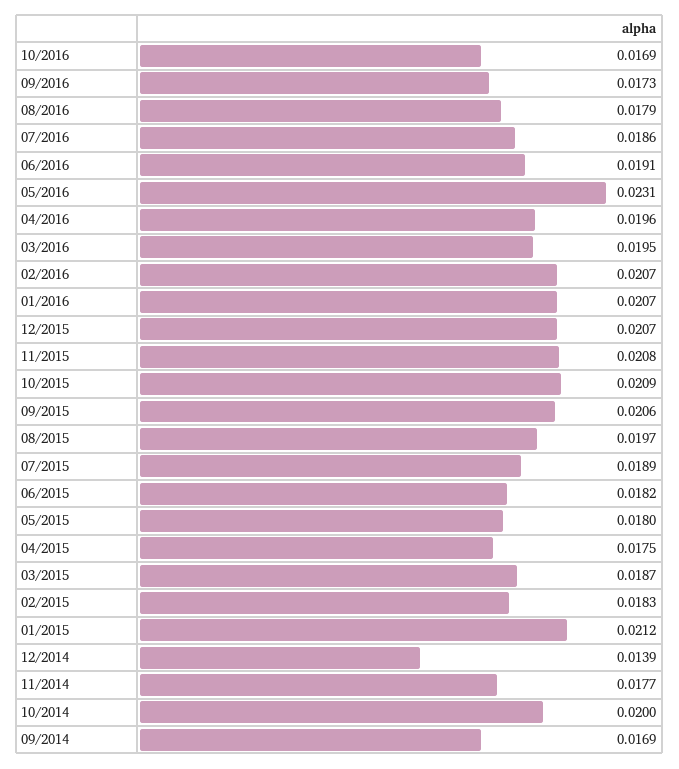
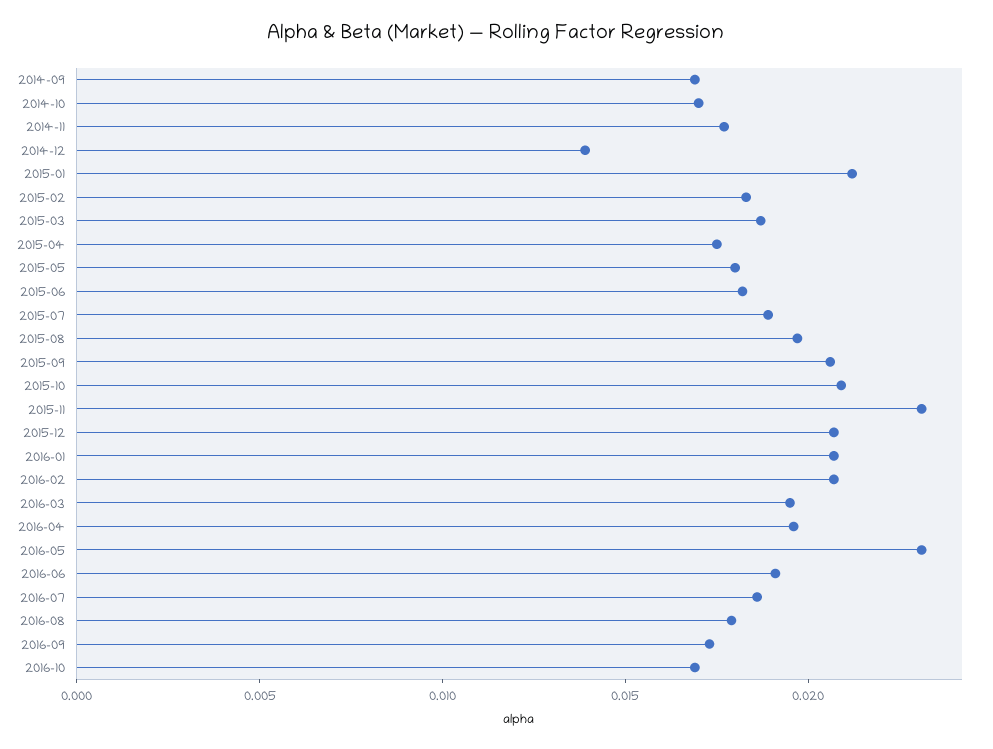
11/2015: 0.0208 -> 0.023
10/2014: 0.02 -> 0.017

